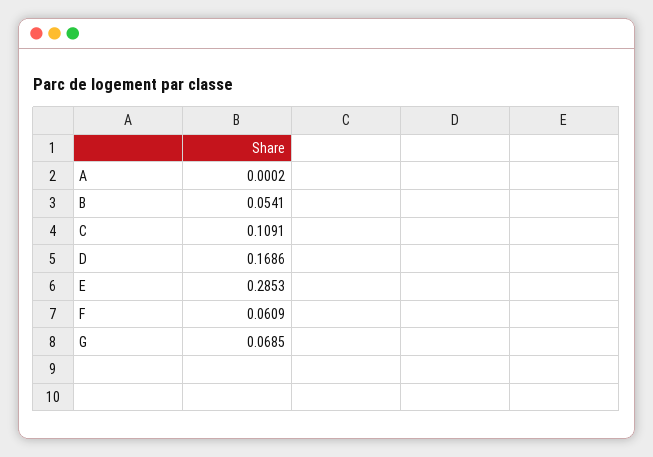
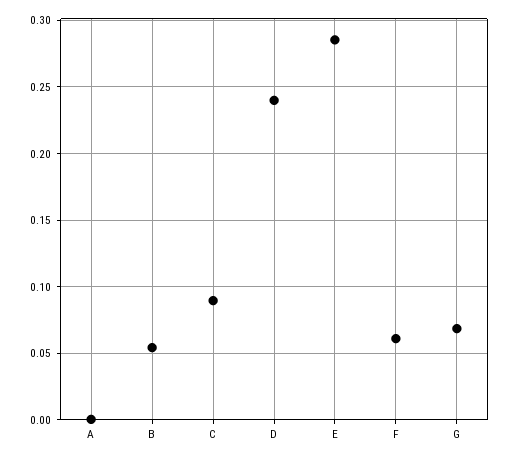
C: 0.1091 -> 0.09
D: 0.1686 -> 0.24

